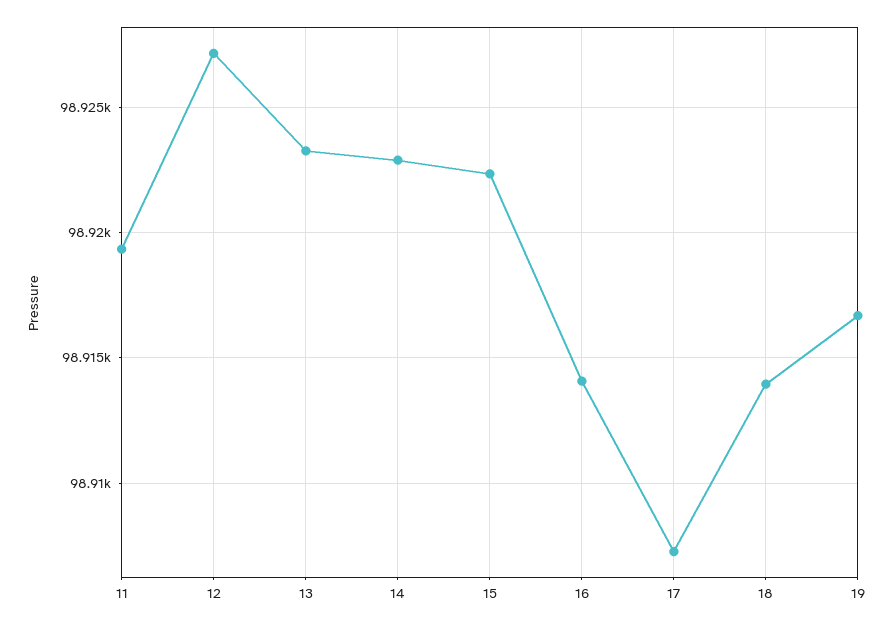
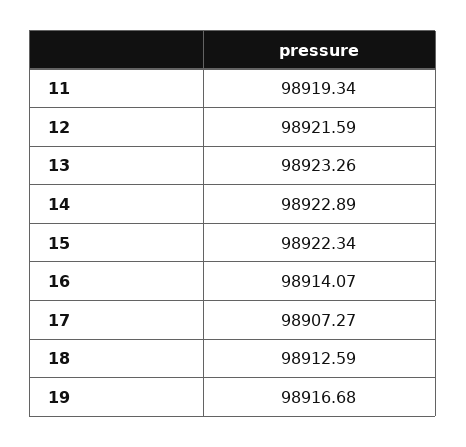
12: 98927 -> 98921.59
18: 98914 -> 98912.59

